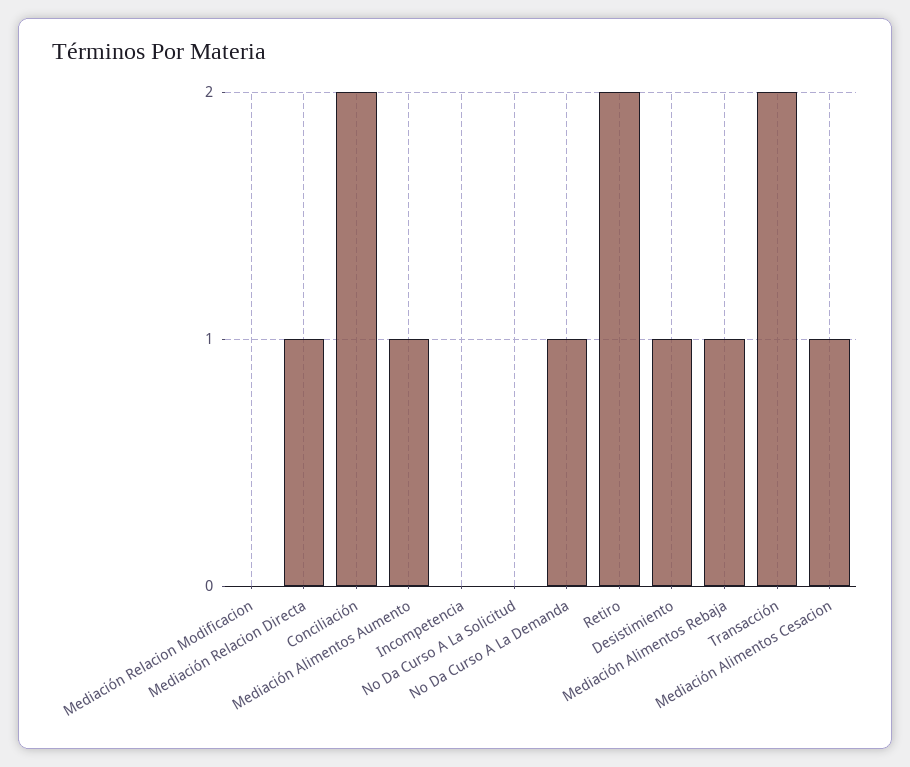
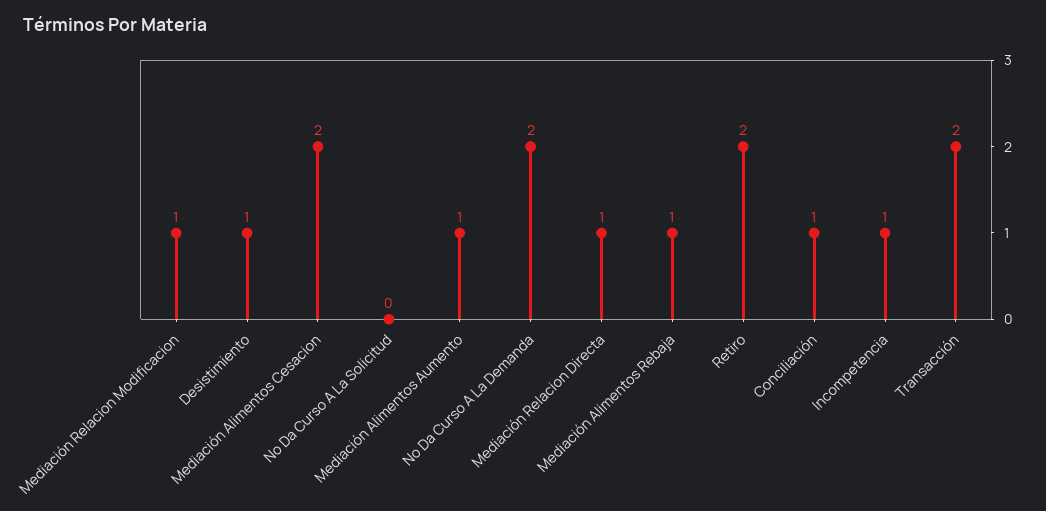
Mediación Relacion Modificacion: 0 -> 1
Conciliación: 2 -> 1
Incompetencia: 0 -> 1
No Da Curso A La Demanda: 1 -> 2
Mediación Alimentos Cesacion: 1 -> 2

